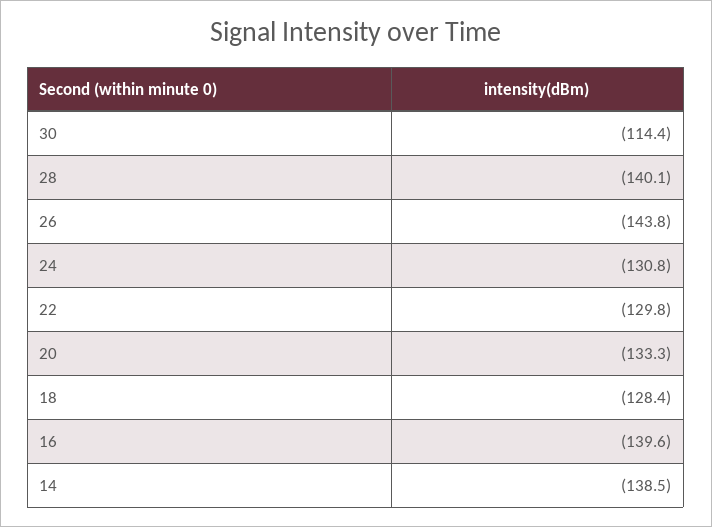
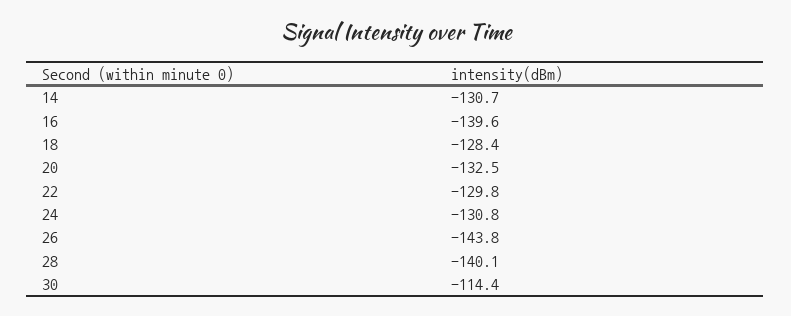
20: -133.3 -> -132.5
14: -138.5 -> -130.7

